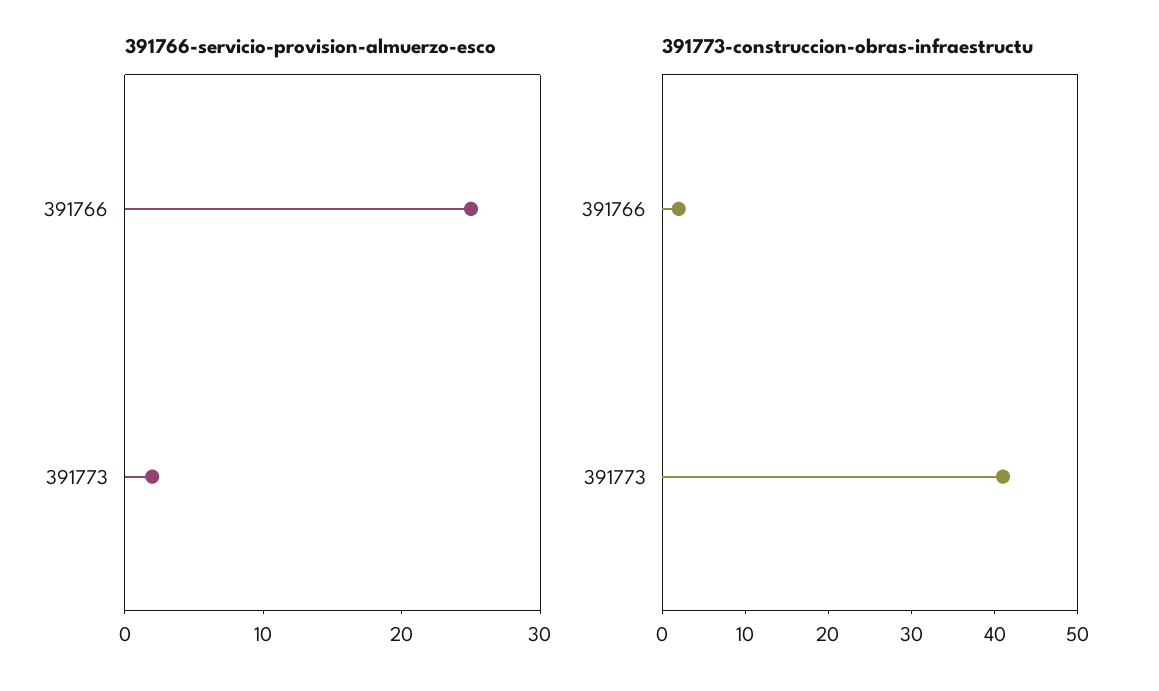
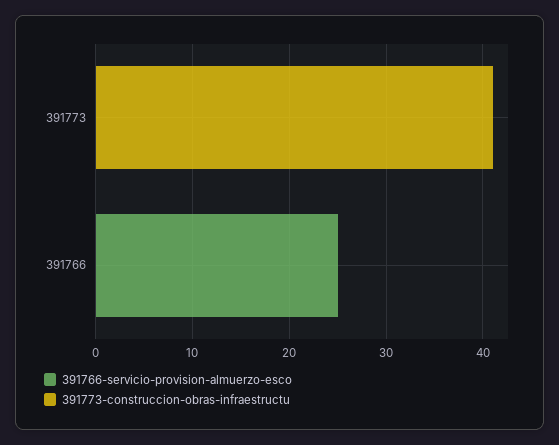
391766-servicio-provision-almuerzo-esco, 391773: 2 -> 0
391773-construccion-obras-infraestructu, 391766: 2 -> 0

